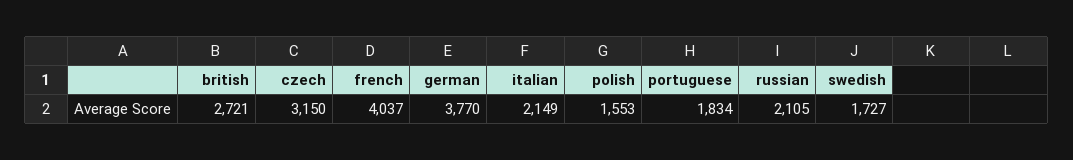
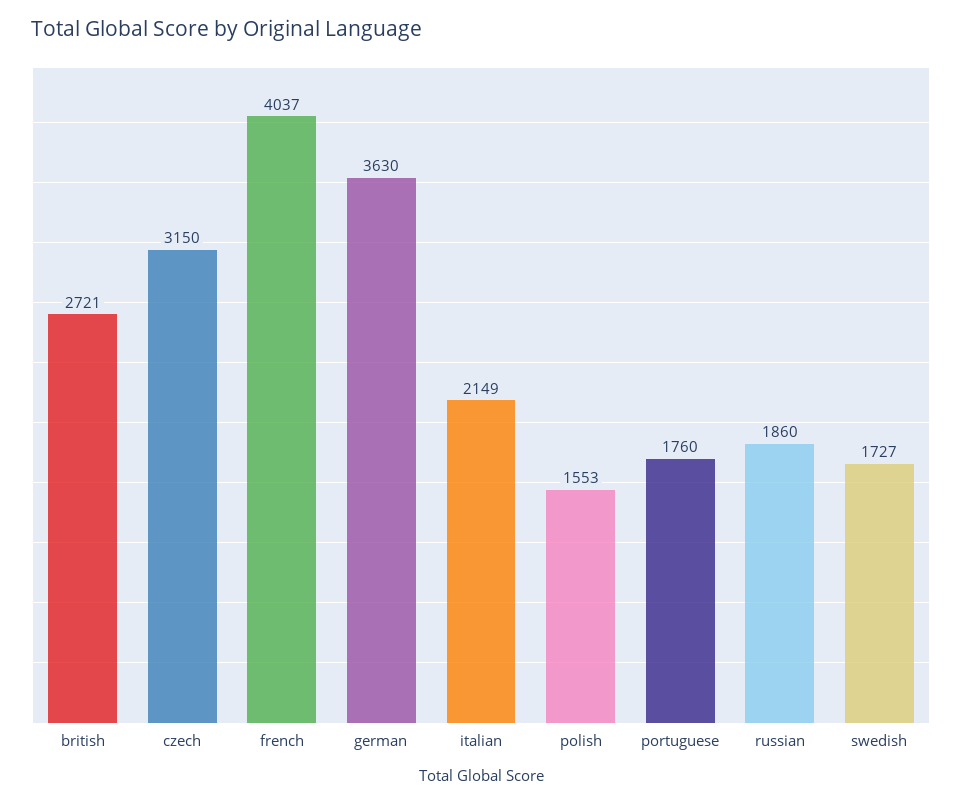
german: 3770 -> 3630
portuguese: 1834 -> 1760
russian: 2105 -> 1860

